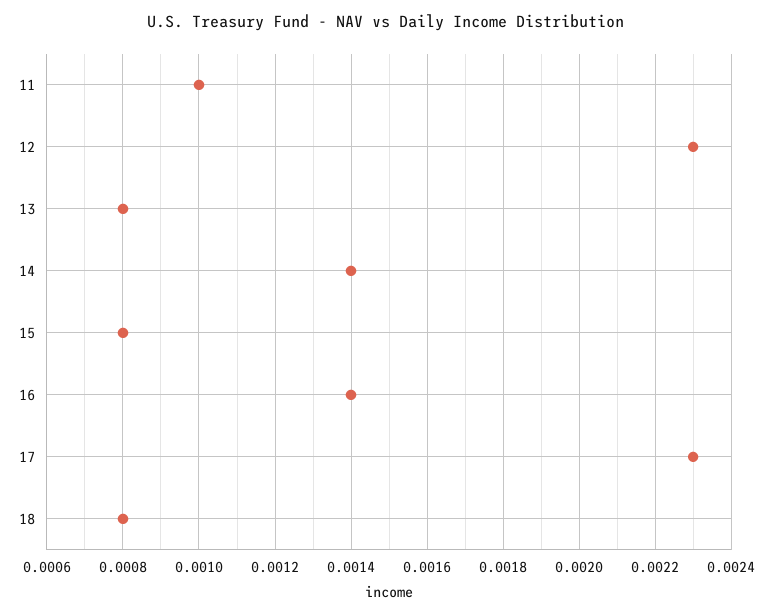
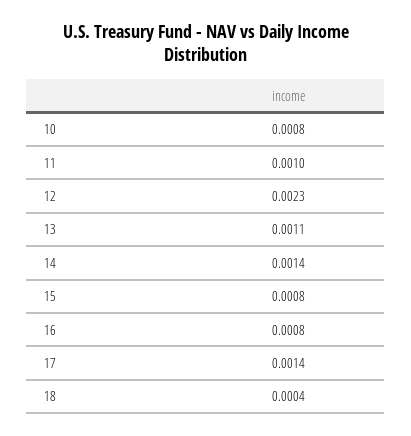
13: 0.0008 -> 0.0011
16: 0.0014 -> 0.0008
17: 0.0023 -> 0.0014
18: 0.0008 -> 0.0004
10: none -> 0.0008

